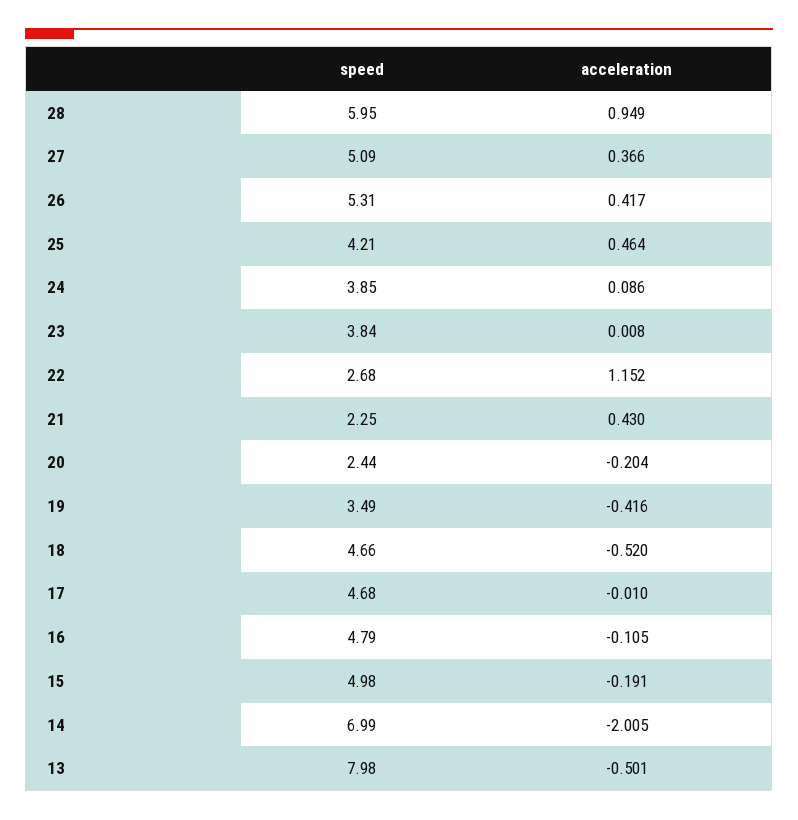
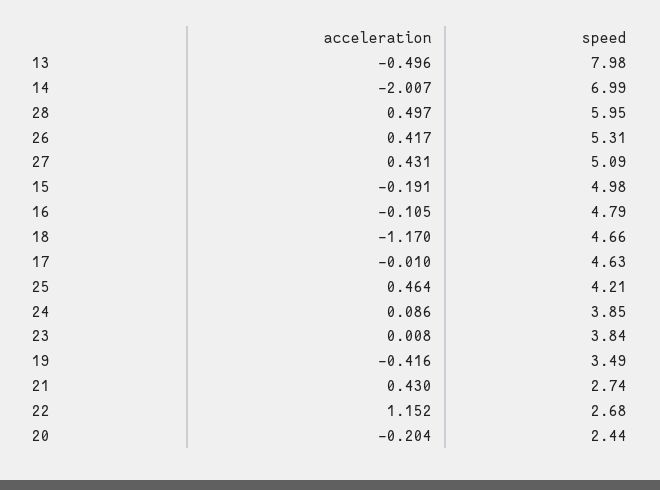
acceleration, 28: 0.949 -> 0.497
acceleration, 27: 0.366 -> 0.431
speed, 21: 2.25 -> 2.74
acceleration, 18: -0.52 -> -1.17
speed, 17: 4.68 -> 4.63
acceleration, 14: -2.005 -> -2.007
acceleration, 13: -0.501 -> -0.496

